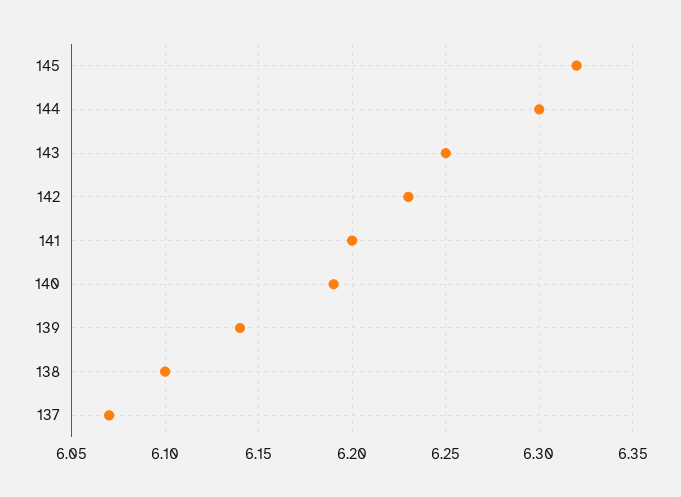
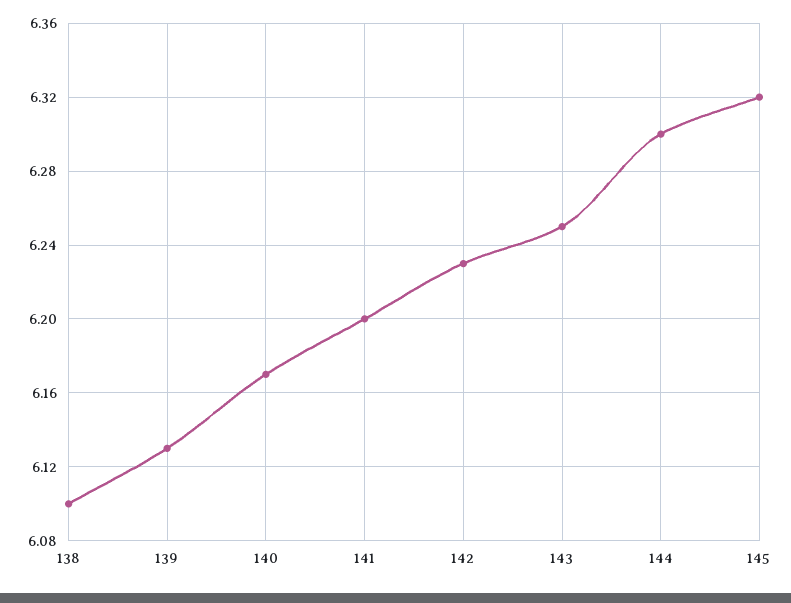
140: 6.19 -> 6.17
139: 6.14 -> 6.13
137: 6.07 -> none

